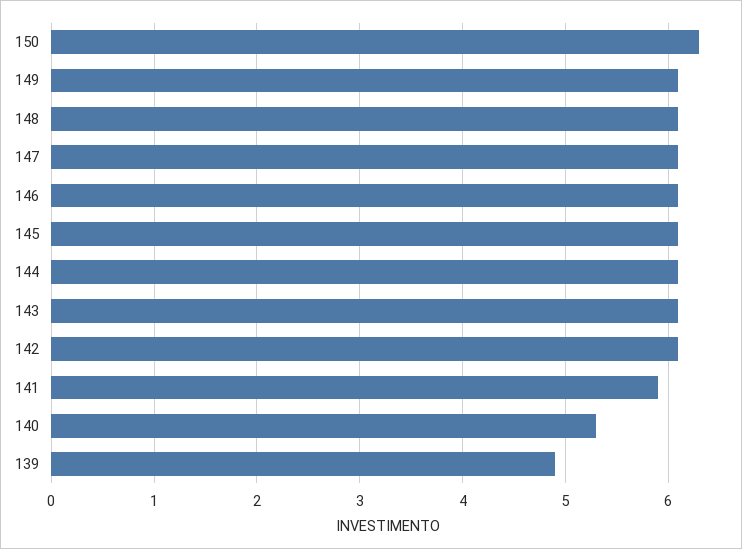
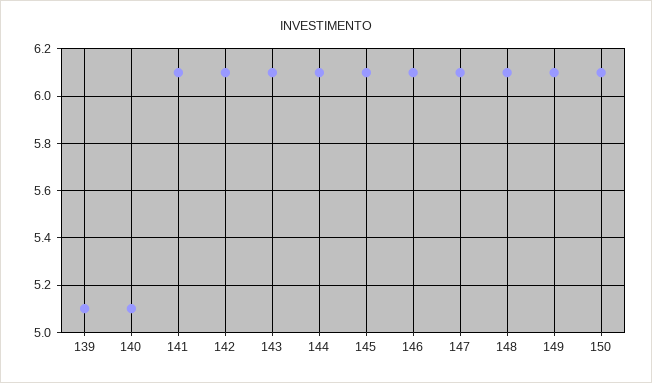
150: 6.3 -> 6.1
141: 5.9 -> 6.1
140: 5.3 -> 5.1
139: 4.9 -> 5.1

